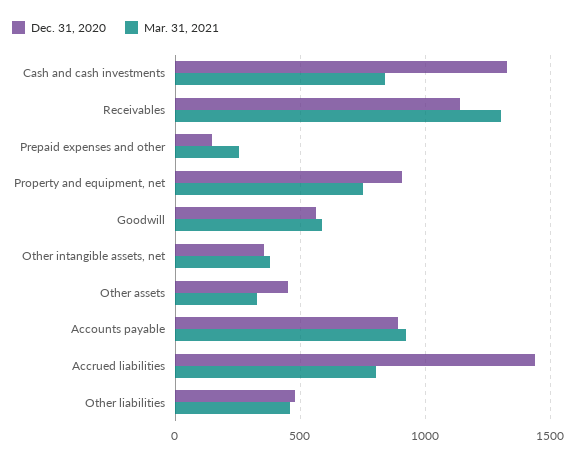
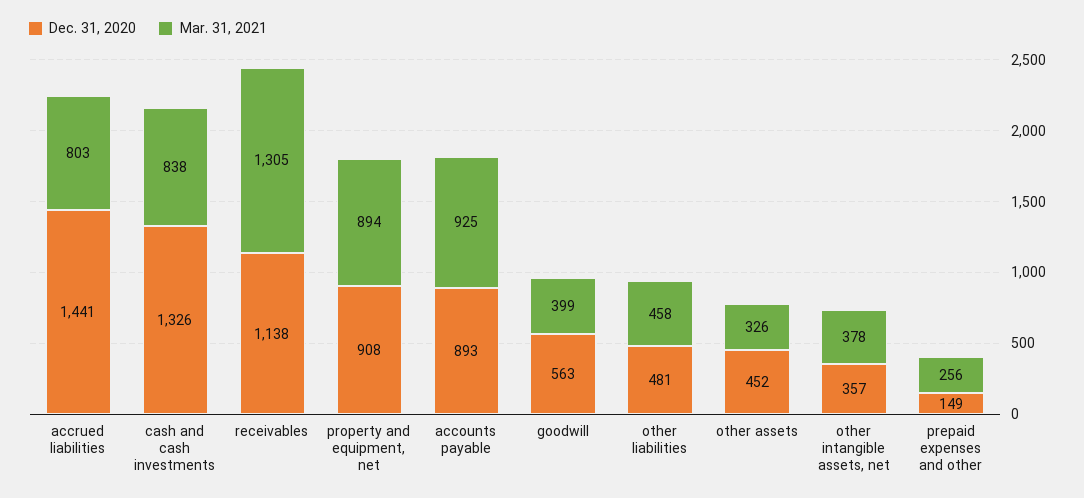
Mar. 31, 2021, Property and equipment, net: 750 -> 894
Mar. 31, 2021, Goodwill: 600 -> 399

